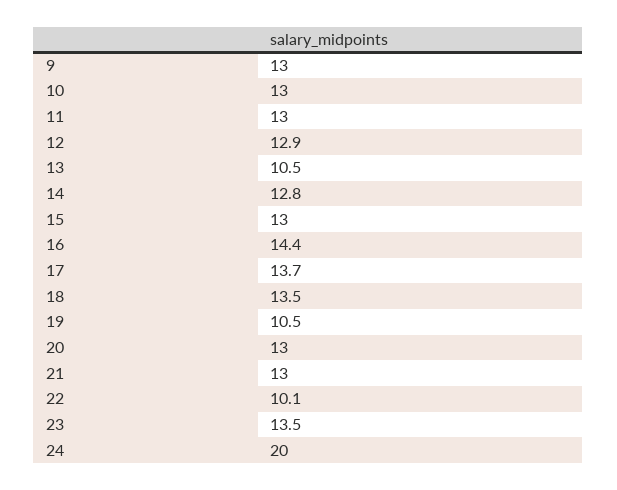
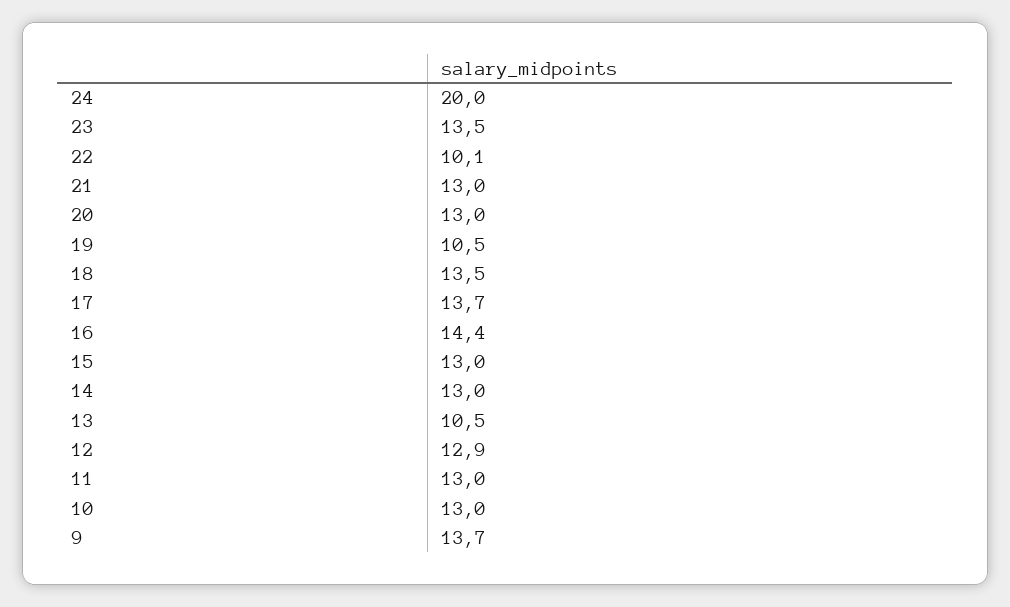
9: 13 -> 13.7
14: 12.8 -> 13

